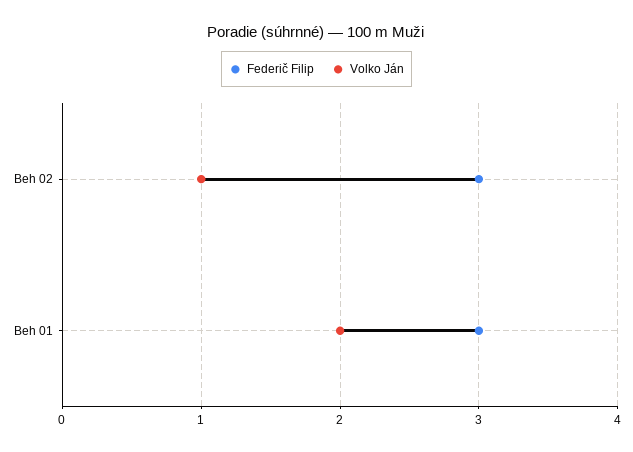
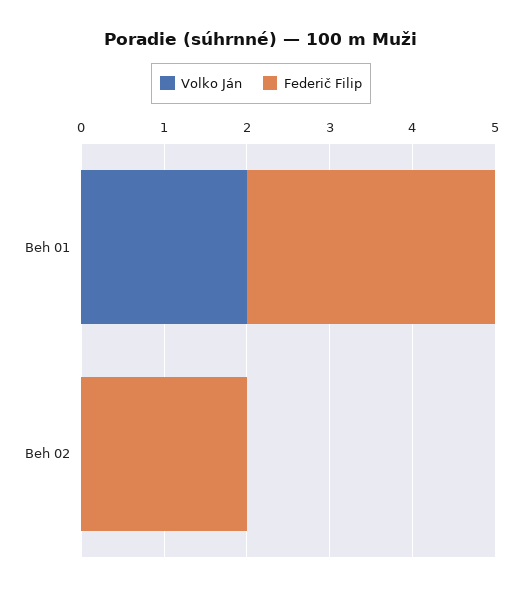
Federič Filip, Beh 02: 3 -> 2
Volko Ján, Beh 02: 1 -> 0

